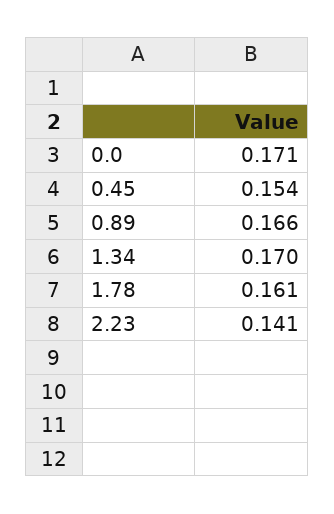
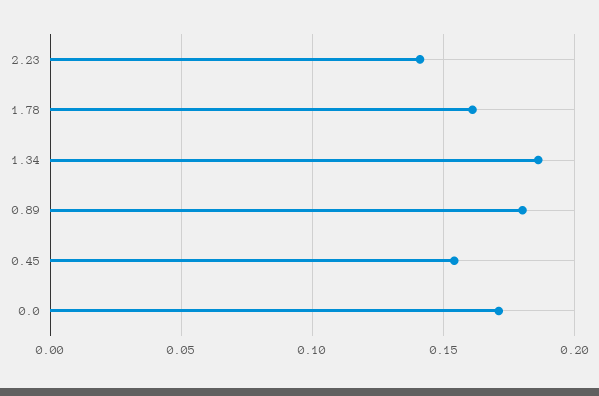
0.89: 0.166 -> 0.18
1.34: 0.17 -> 0.185

